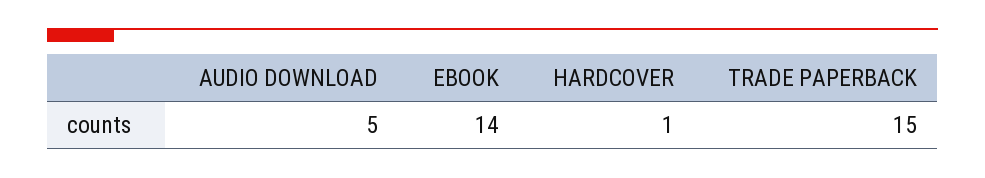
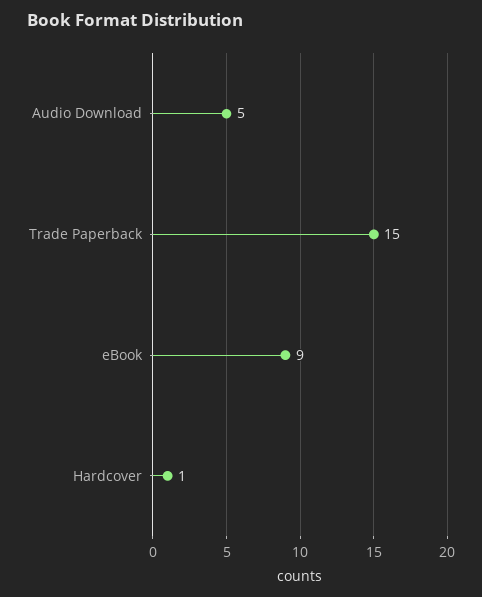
EBOOK: 14 -> 9

